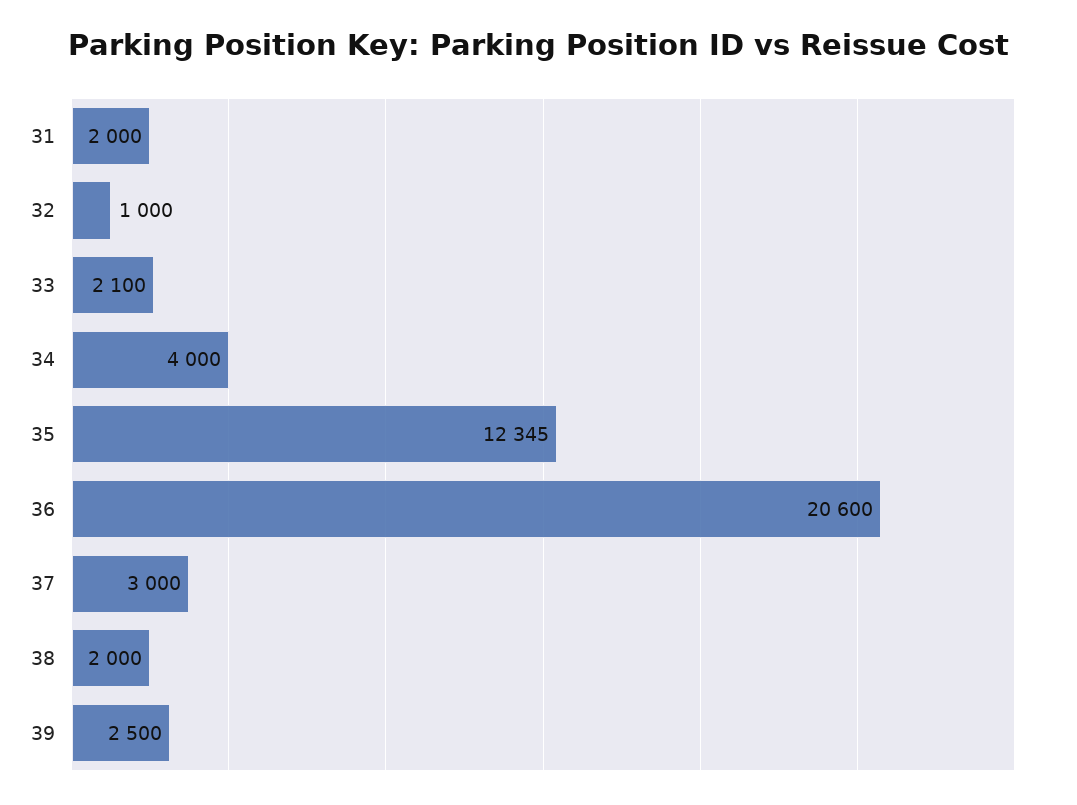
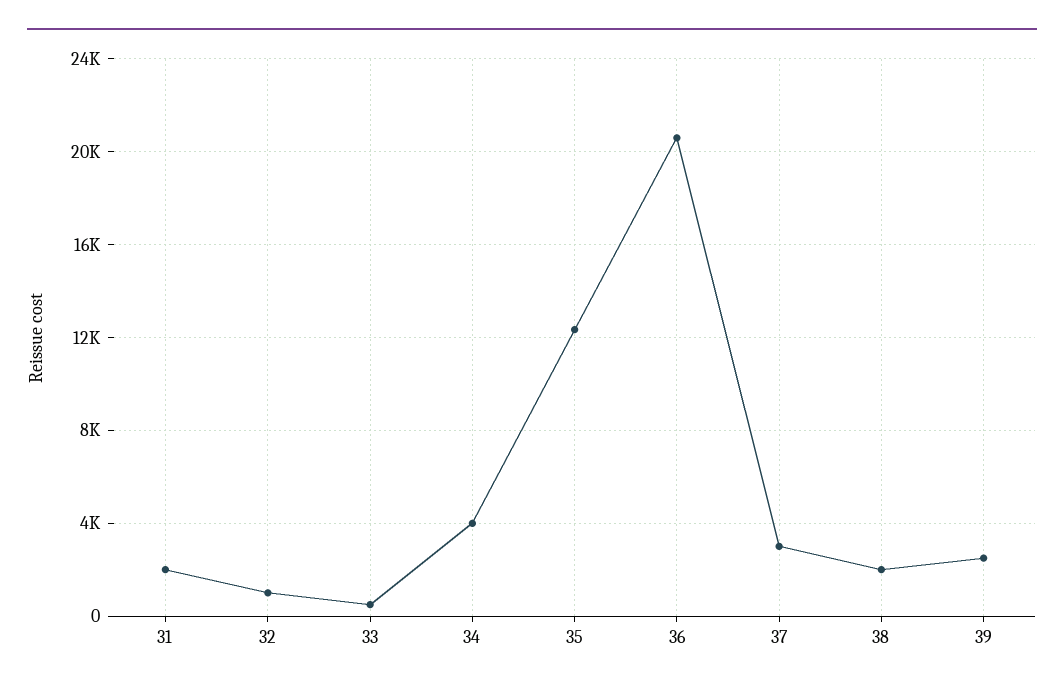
33: 2100 -> 500

